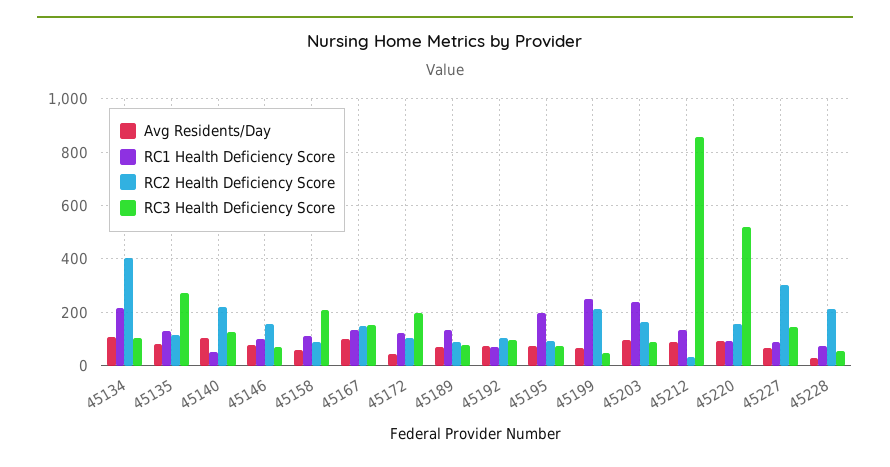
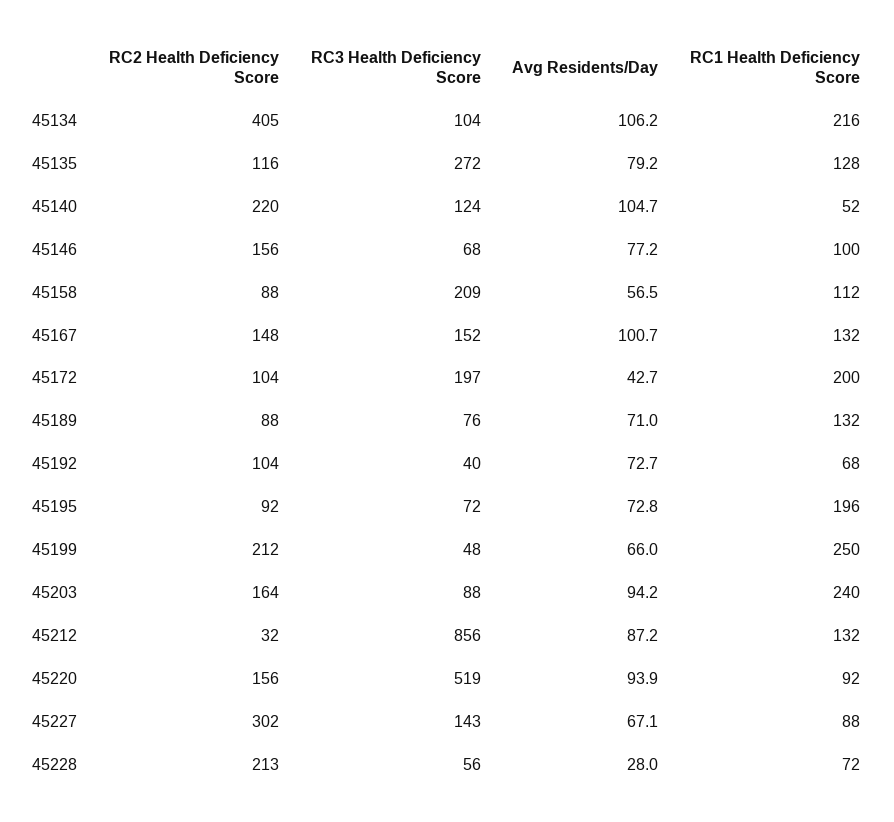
RC1 Health Deficiency Score, 45172: 125 -> 200
RC3 Health Deficiency Score, 45192: 100 -> 40

